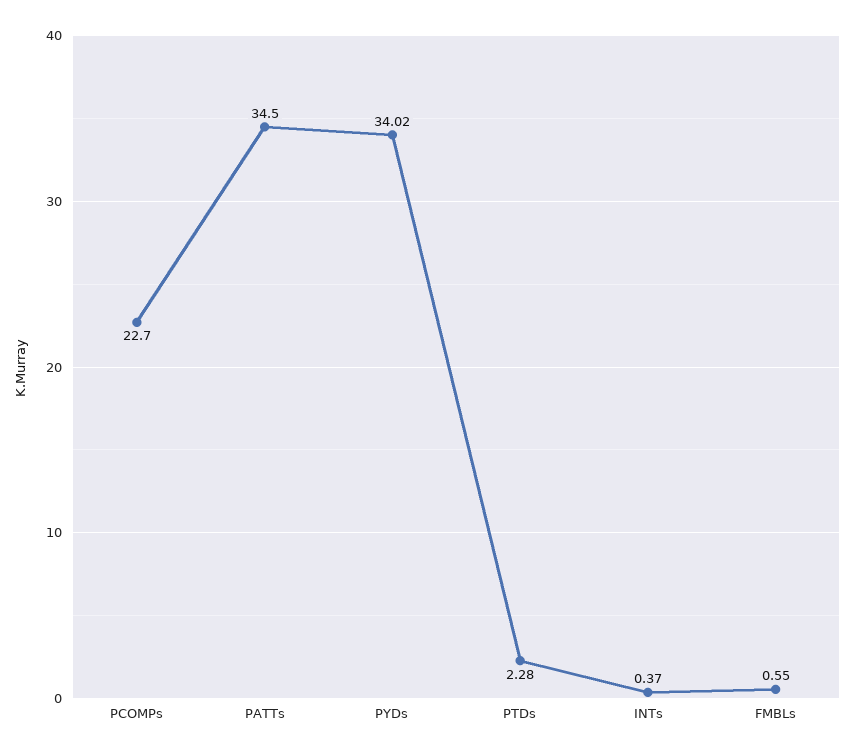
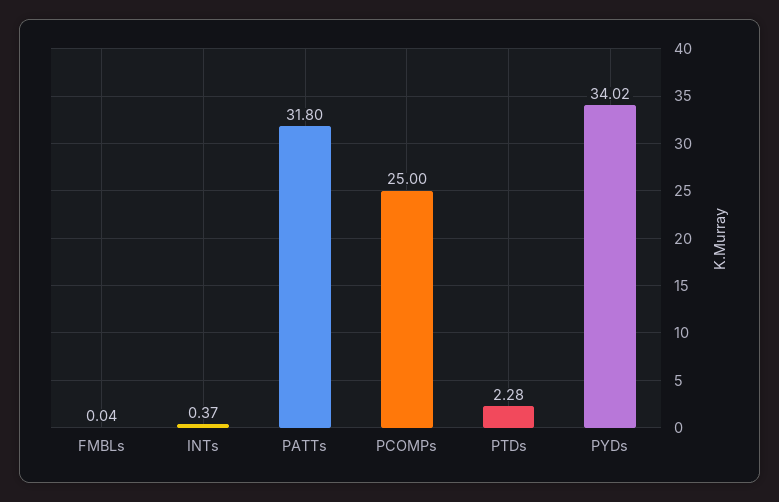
PCOMPs: 22.7 -> 25
PATTs: 34.5 -> 31.8
FMBLs: 0.55 -> 0.04

